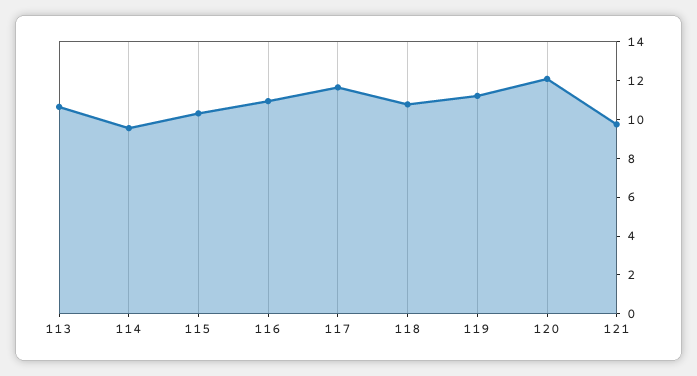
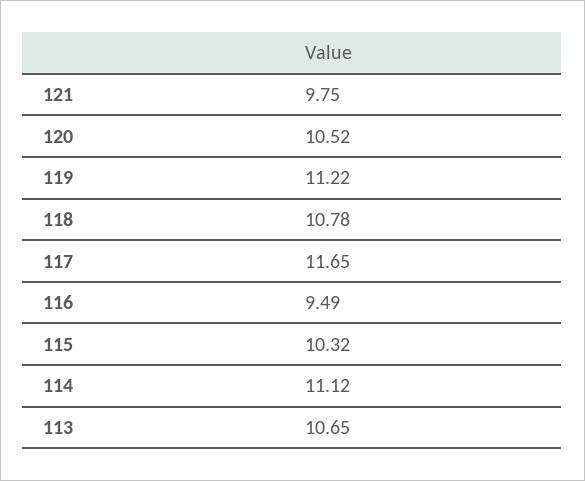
114: 9.5 -> 11.12
116: 11 -> 9.49
120: 12 -> 10.52

